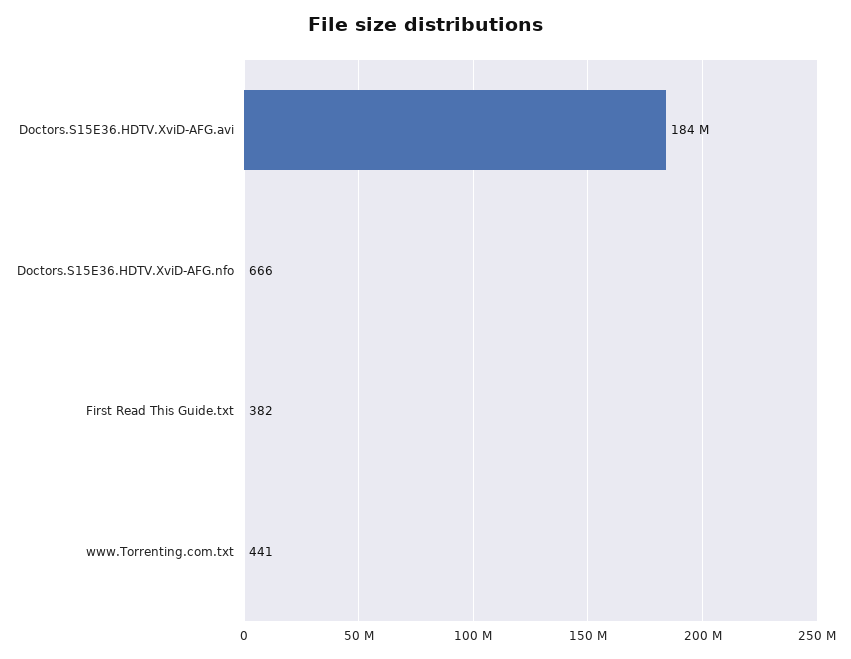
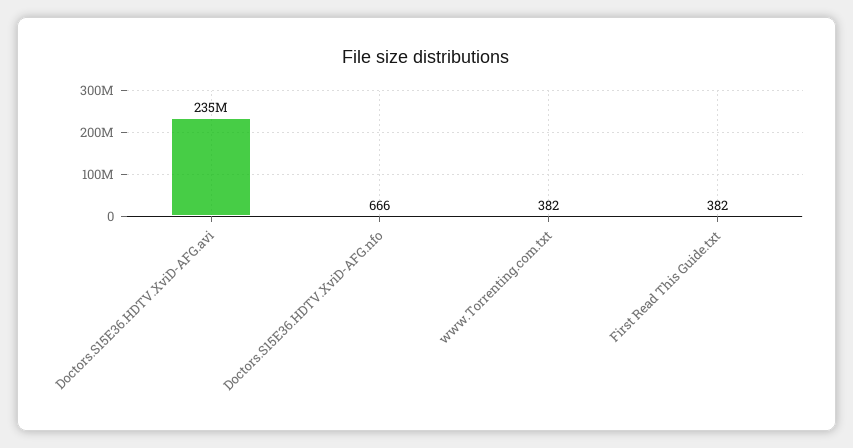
Doctors.S15E36.HDTV.XviD-AFG.avi: 184000000 -> 235000000
www.Torrenting.com.txt: 441 -> 382

